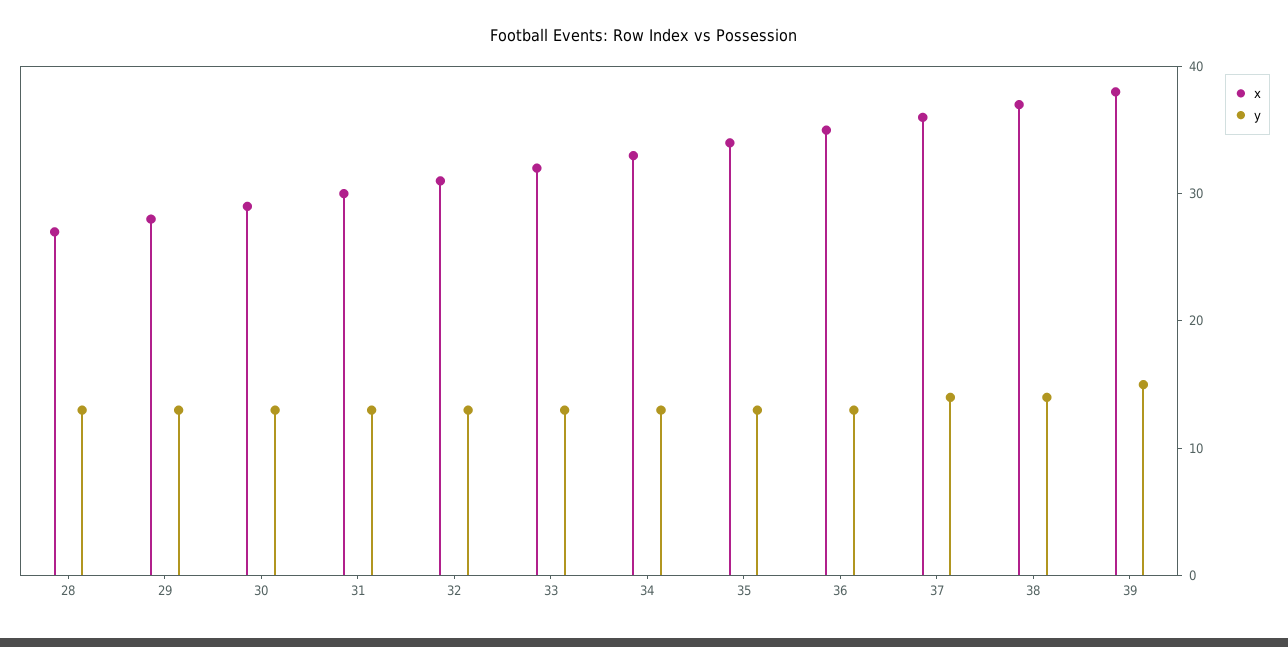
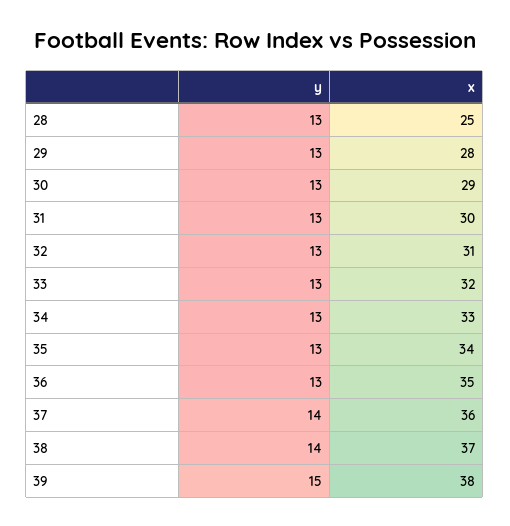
x, 28: 27 -> 25

